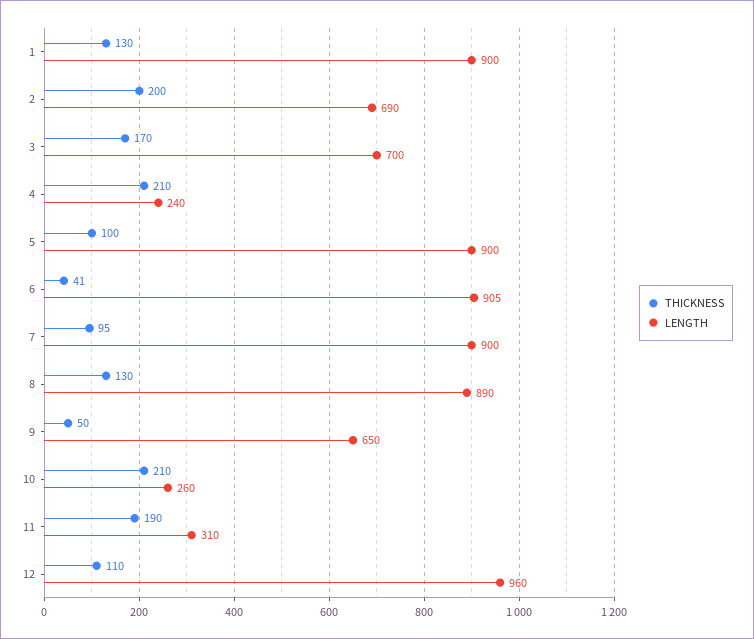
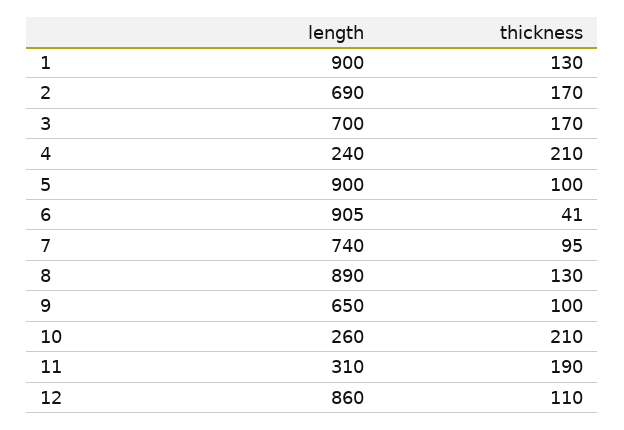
THICKNESS, 2: 200 -> 170
LENGTH, 7: 900 -> 740
THICKNESS, 9: 50 -> 100
LENGTH, 12: 960 -> 860

